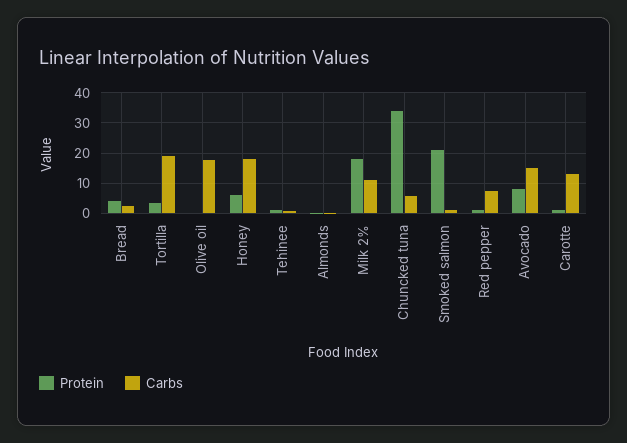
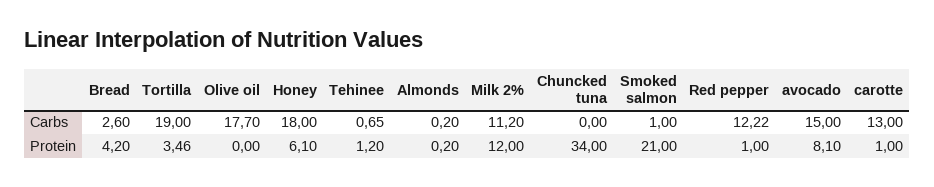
Protein, Milk 2%: 18 -> 12
Carbs, Chuncked tuna: 6 -> 0
Carbs, Red pepper: 8 -> 12.22

